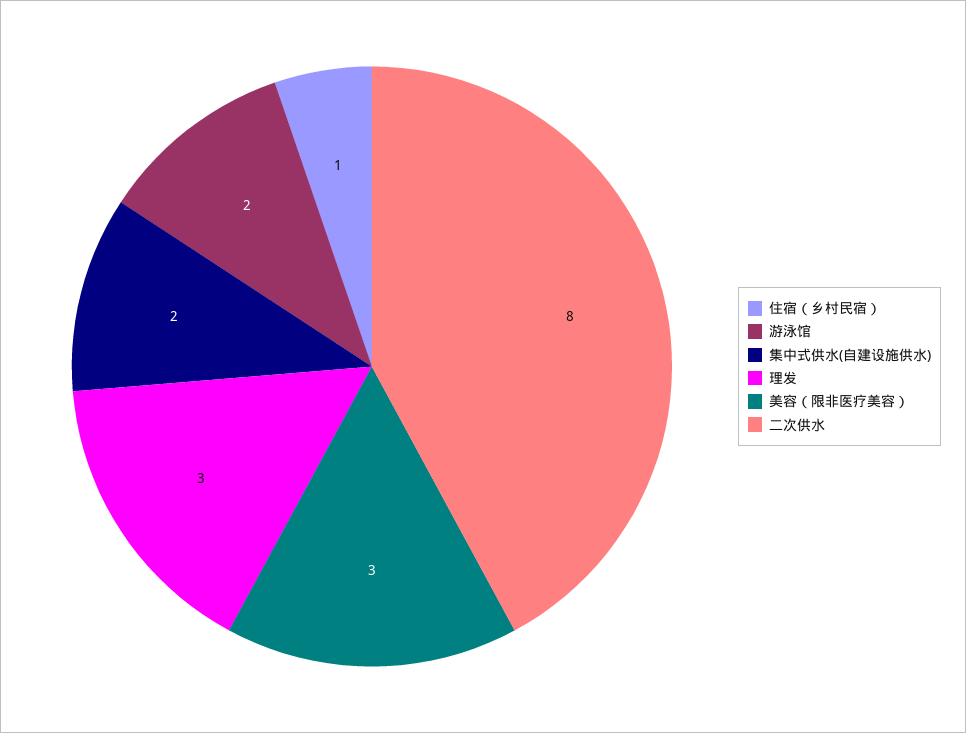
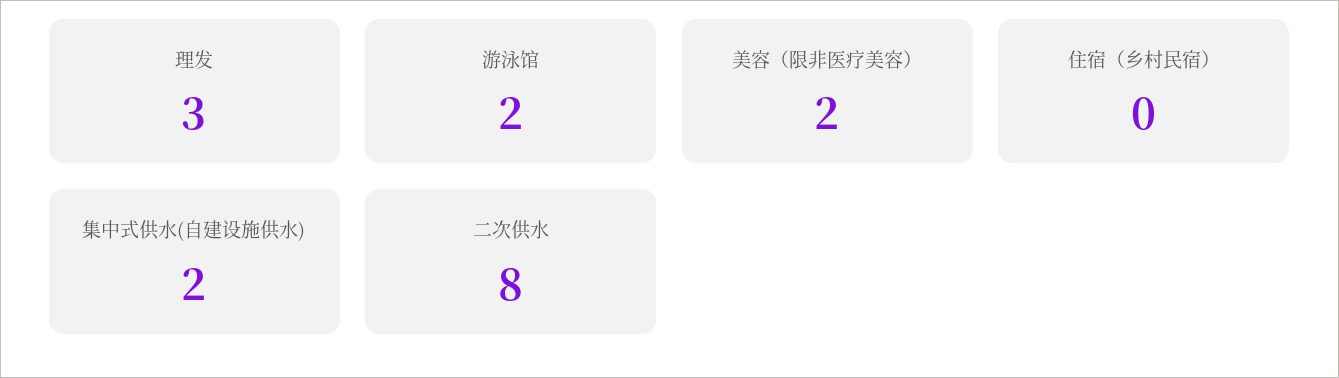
住宿（乡村民宿）: 1 -> 0
美容（限非医疗美容）: 3 -> 2

